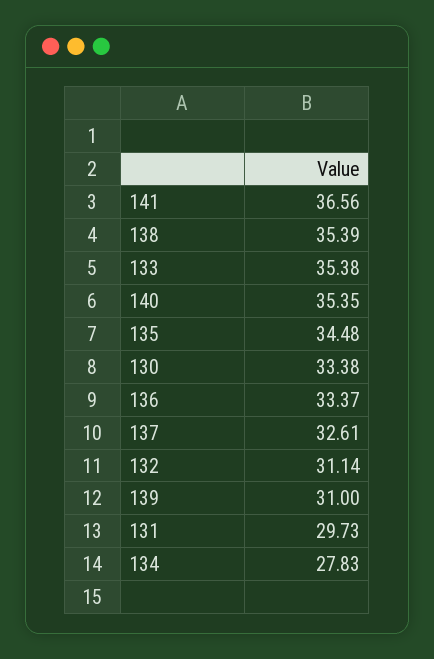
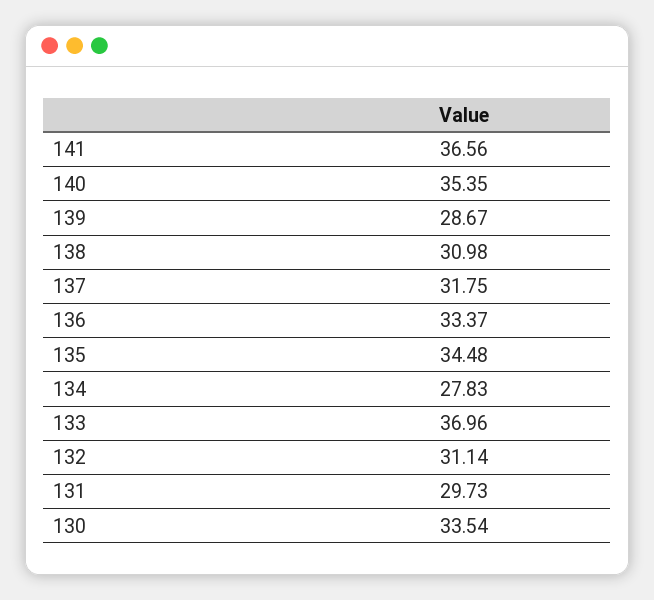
138: 35.39 -> 30.98
133: 35.38 -> 36.96
130: 33.38 -> 33.54
137: 32.61 -> 31.75
139: 31 -> 28.67

